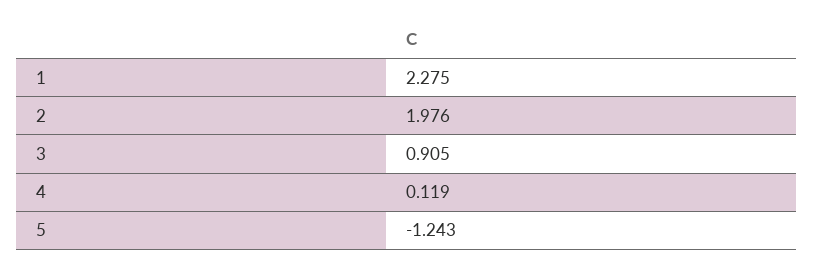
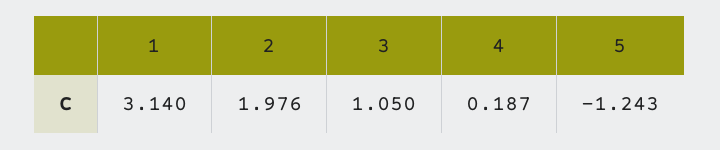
1: 2.275 -> 3.14
3: 0.905 -> 1.05
4: 0.119 -> 0.187

